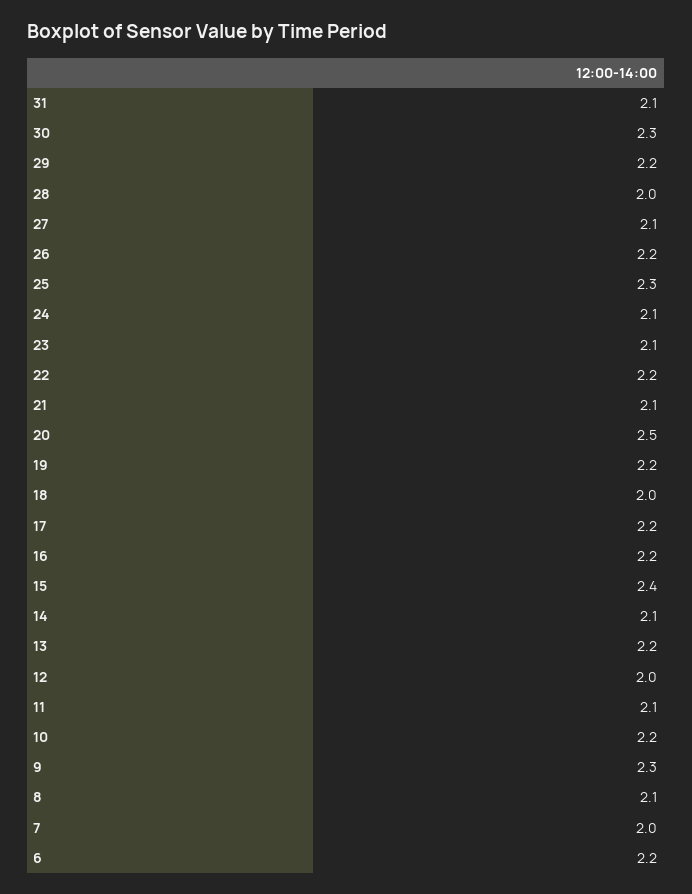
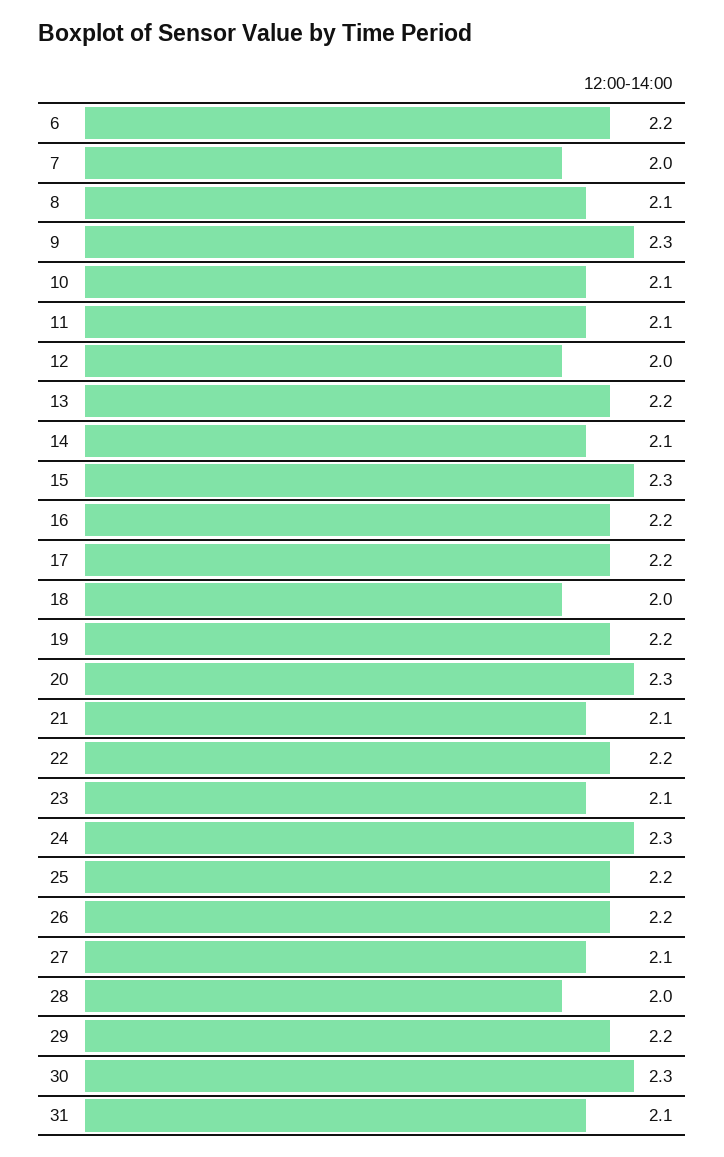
25: 2.3 -> 2.2
24: 2.1 -> 2.3
20: 2.5 -> 2.3
15: 2.4 -> 2.3
10: 2.2 -> 2.1

